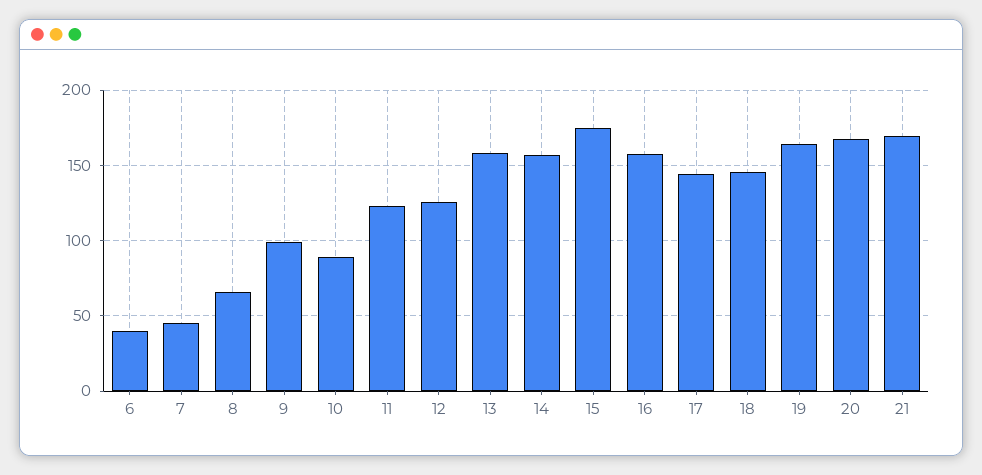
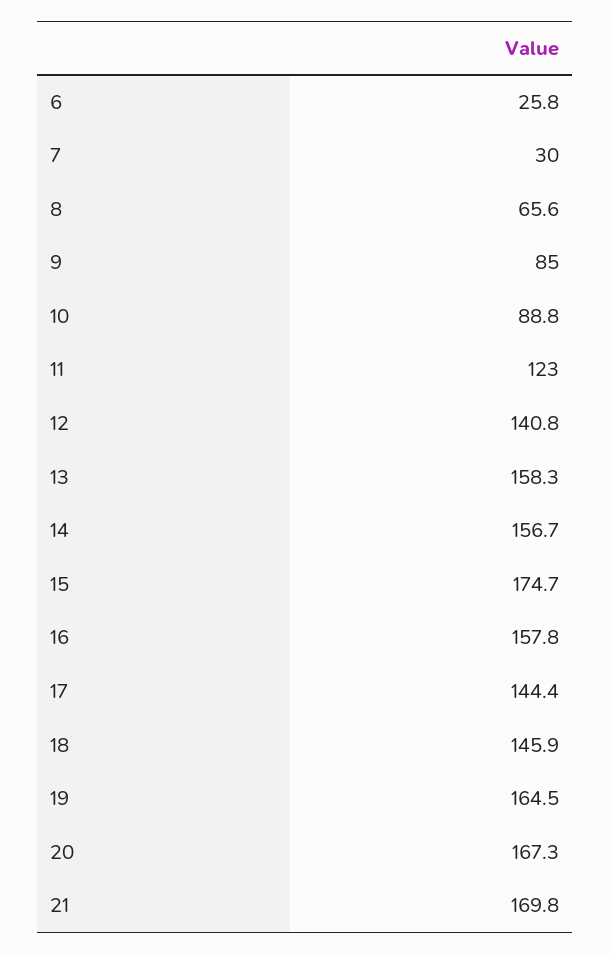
6: 40 -> 25.8
7: 45 -> 30
9: 100 -> 85
12: 125 -> 140.8

